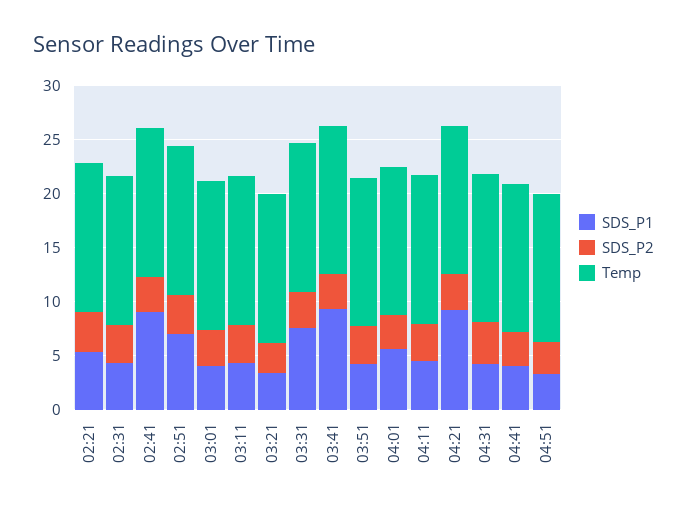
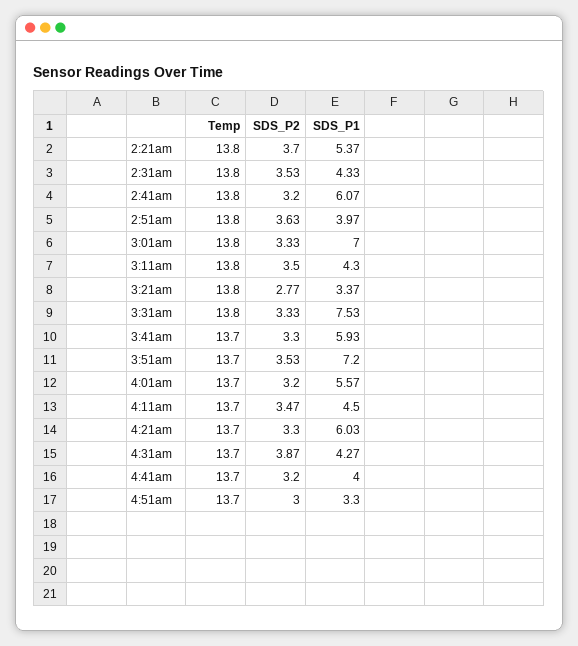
SDS_P1, 02:41: 9 -> 6.07
SDS_P1, 02:51: 7 -> 3.97
SDS_P1, 03:01: 4 -> 7
SDS_P1, 03:41: 9 -> 5.93
SDS_P1, 03:51: 4 -> 7.2
SDS_P1, 04:21: 9 -> 6.03

